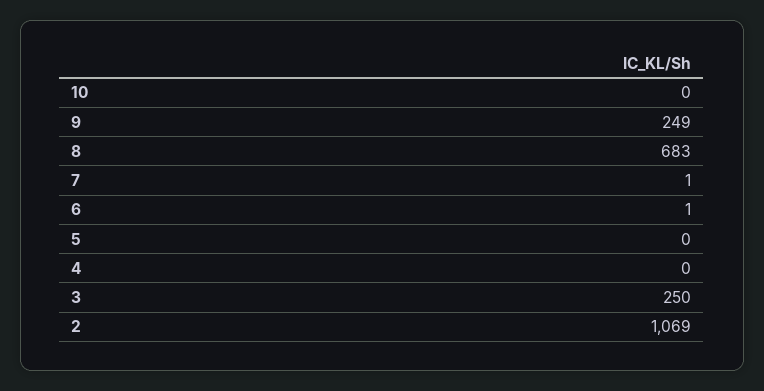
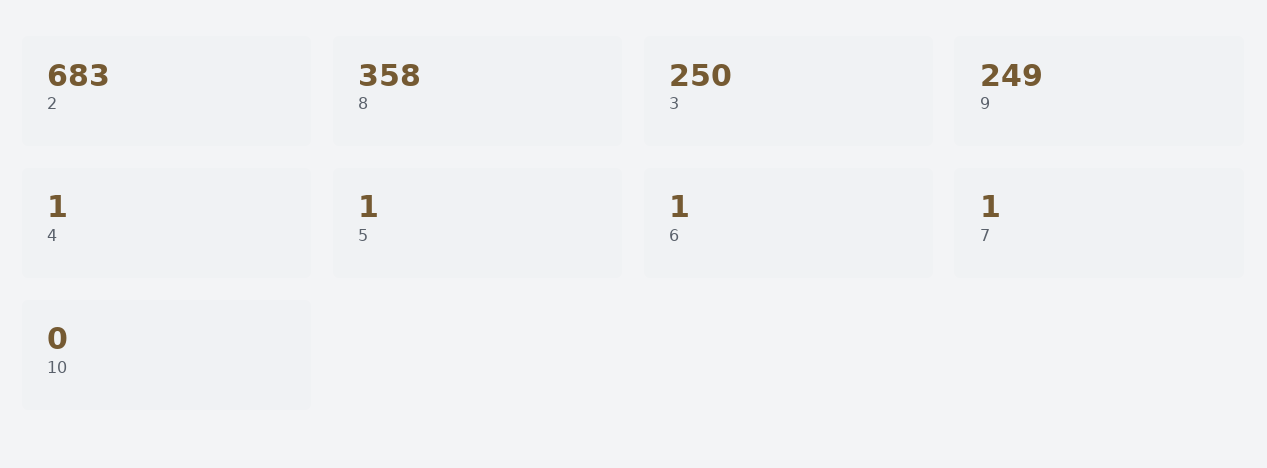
8: 683 -> 358
5: 0 -> 1
4: 0 -> 1
2: 1069 -> 683

